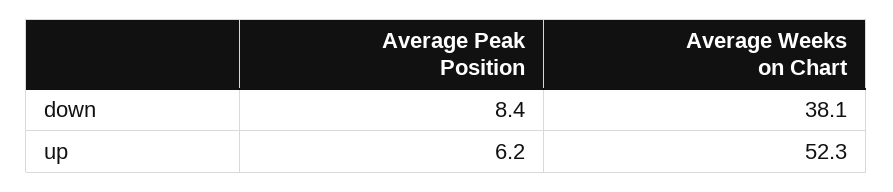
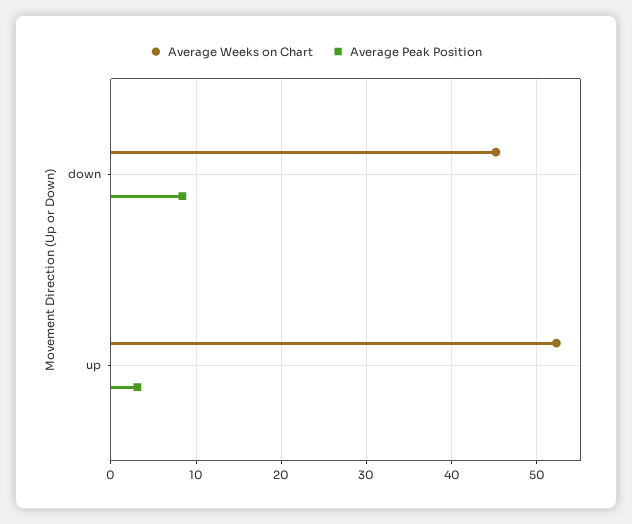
Average Weeks on Chart, down: 38.1 -> 45
Average Peak Position, up: 6.2 -> 3

